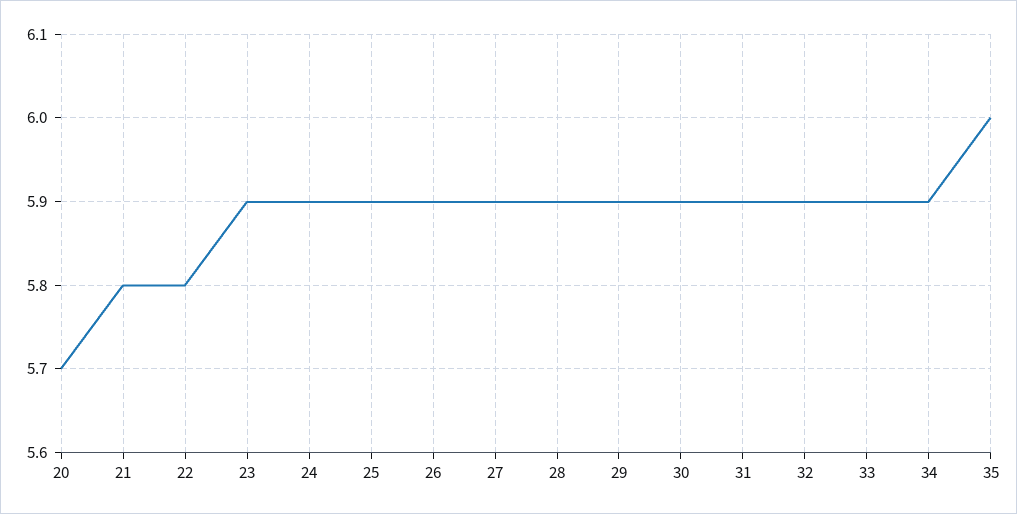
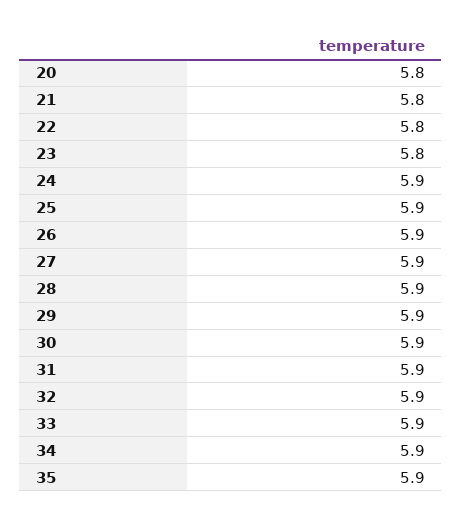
20: 5.7 -> 5.8
23: 5.9 -> 5.8
35: 6 -> 5.9

